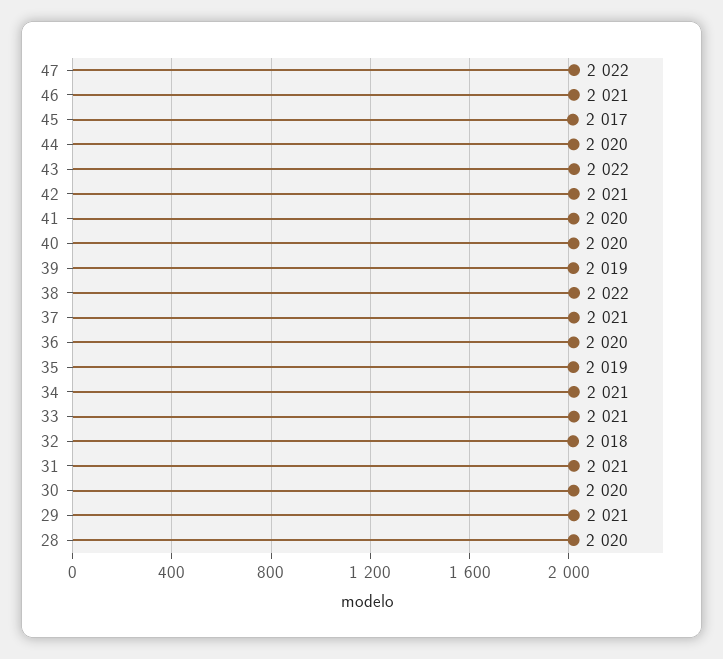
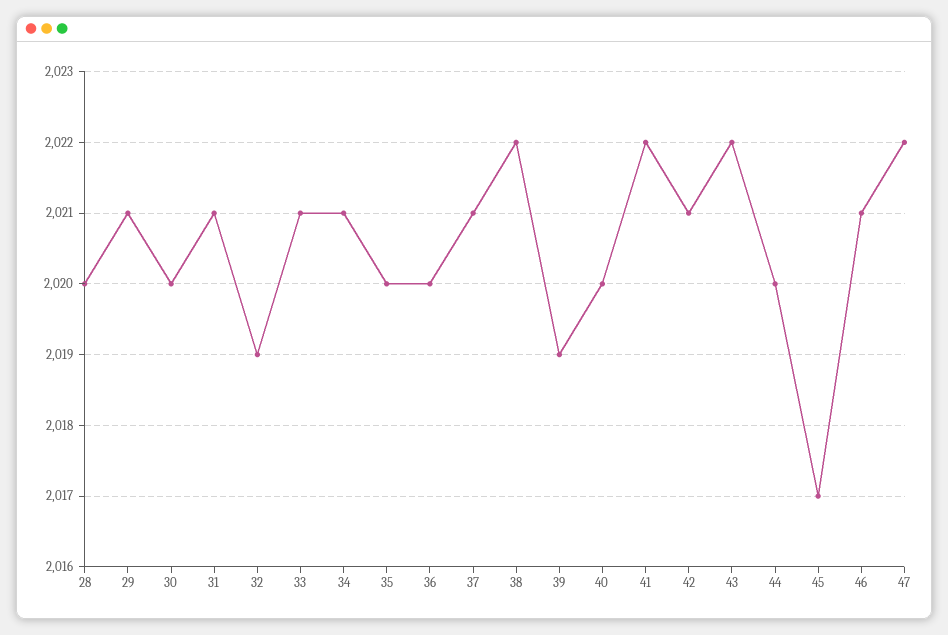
41: 2020 -> 2022
35: 2019 -> 2020
32: 2018 -> 2019

